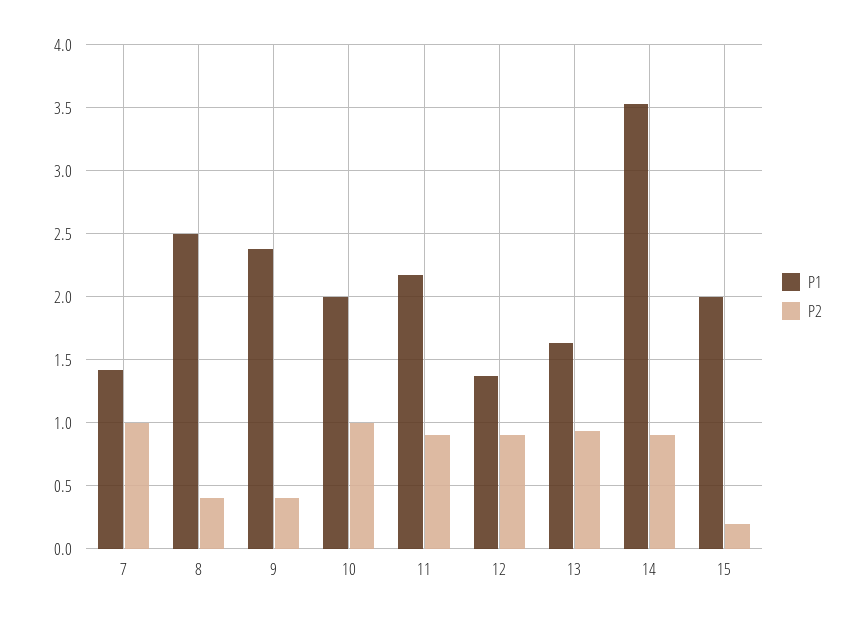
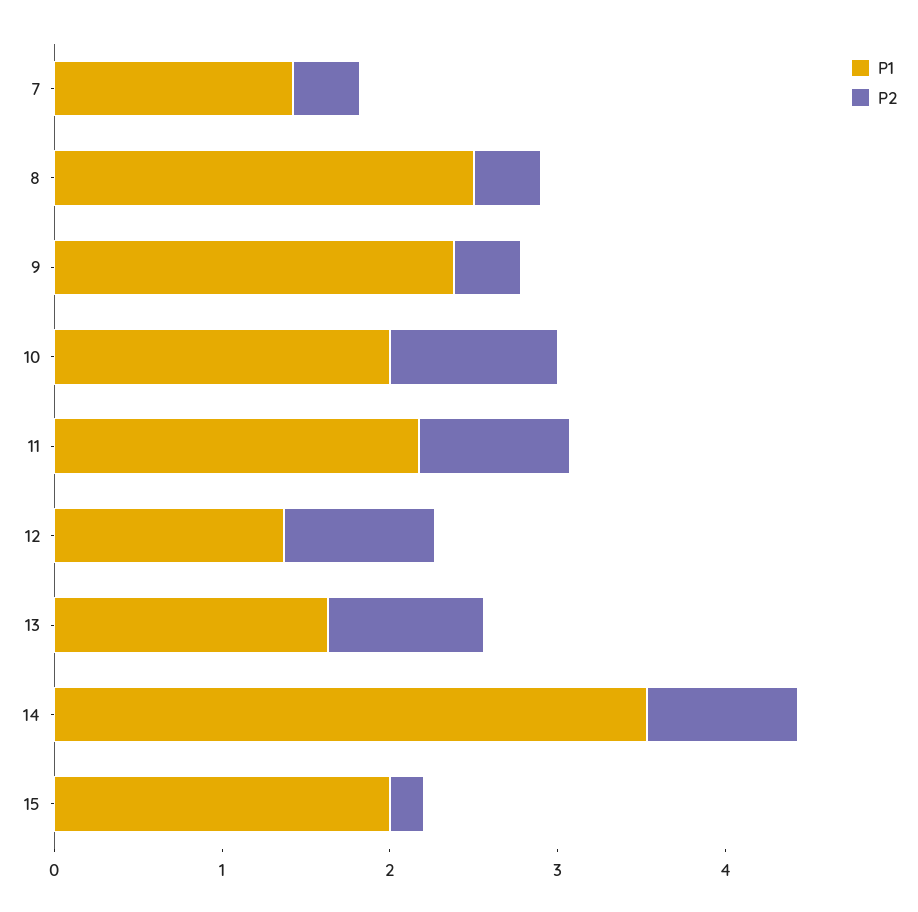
P2, 7: 1 -> 0.4

